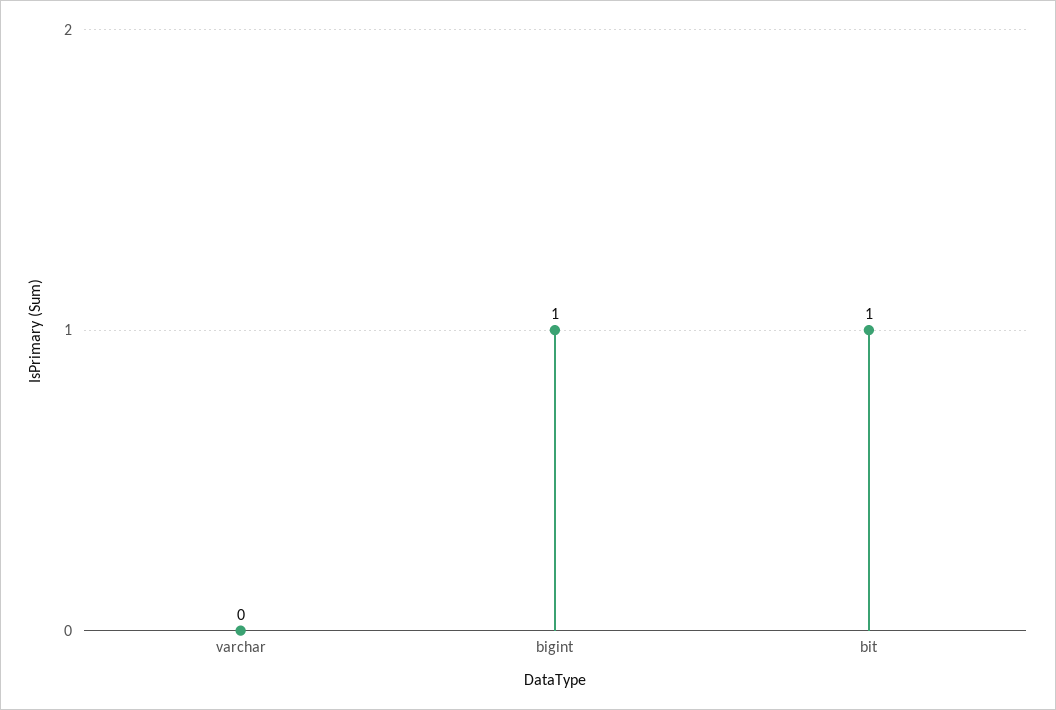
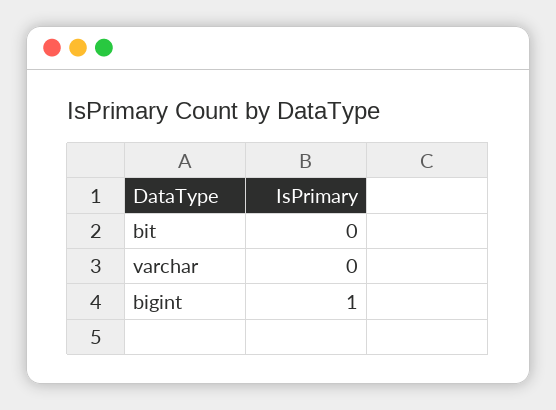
bit: 1 -> 0

